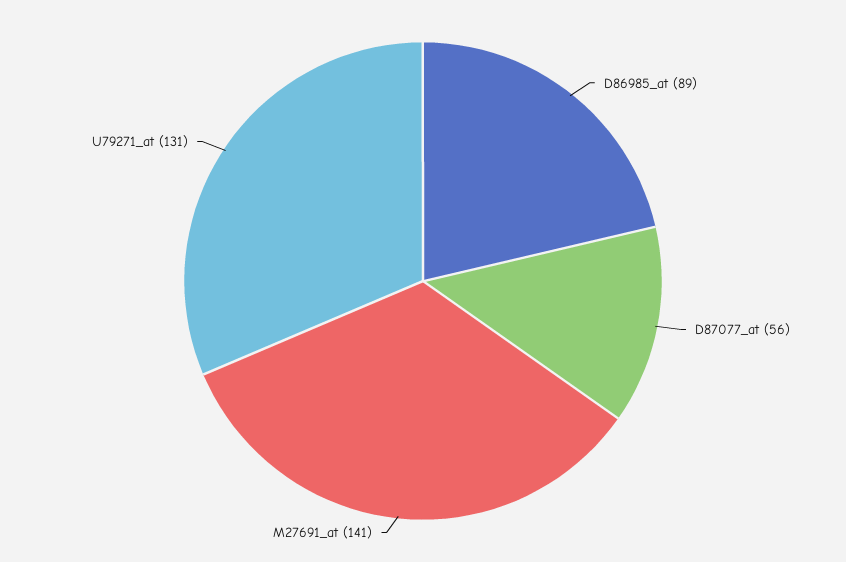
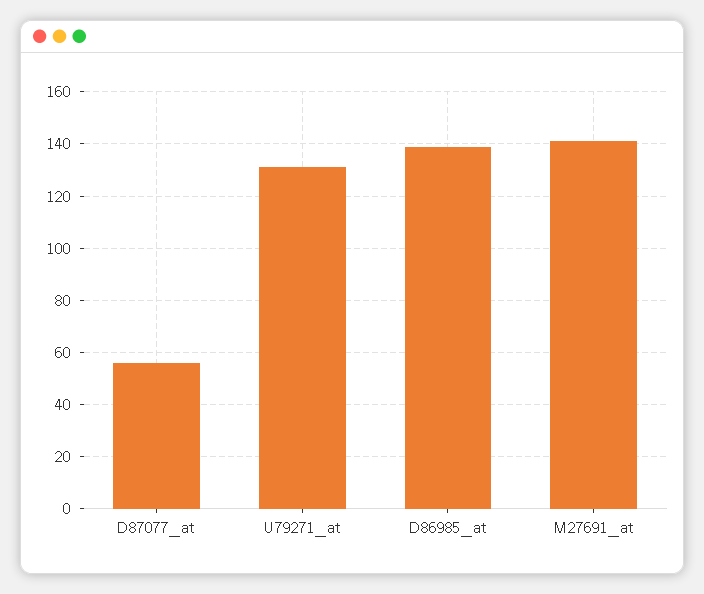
D86985_at: 89 -> 140

